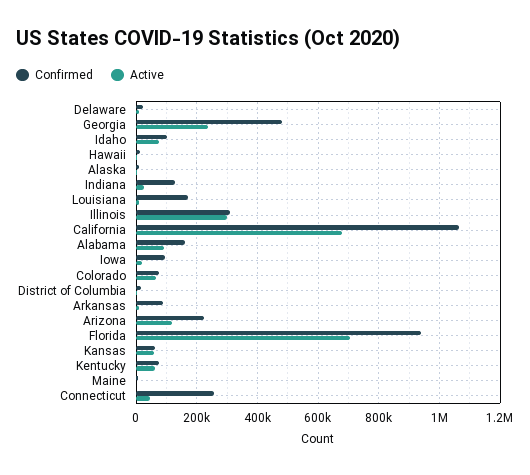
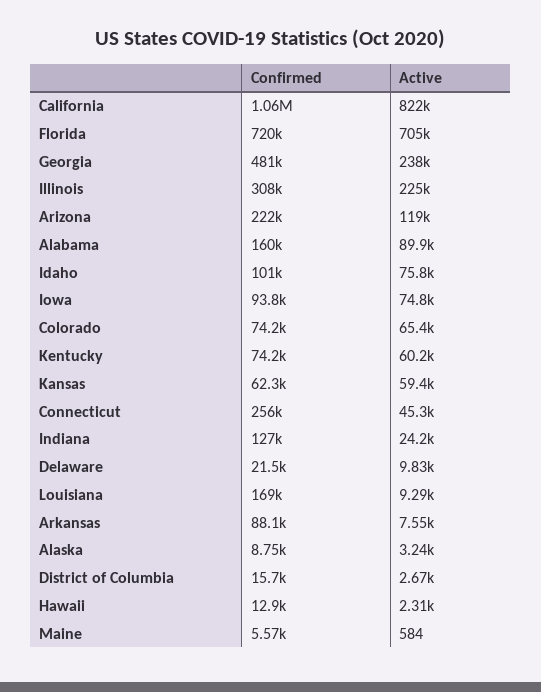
Active, Illinois: 300000 -> 225000
Active, California: 680000 -> 822000
Active, Iowa: 20000 -> 74800
Confirmed, Florida: 940000 -> 720000

